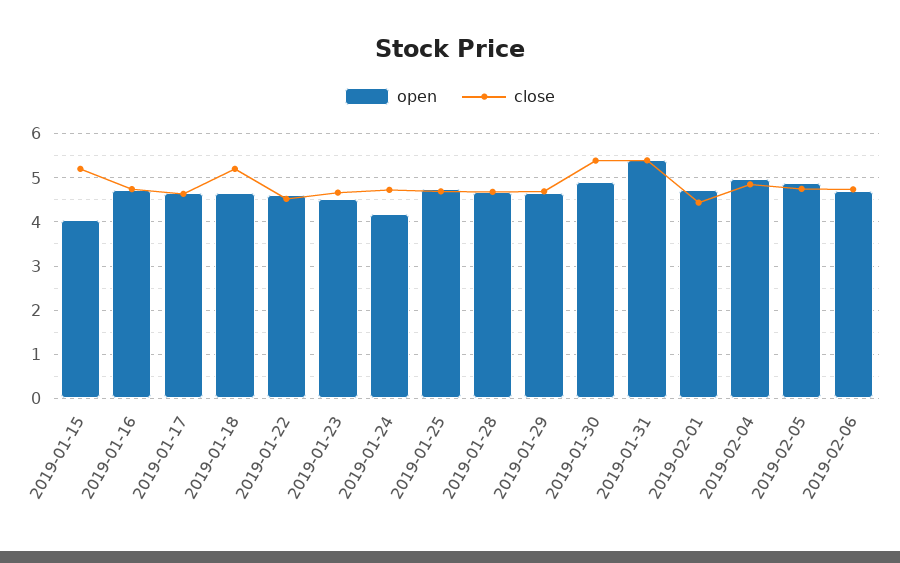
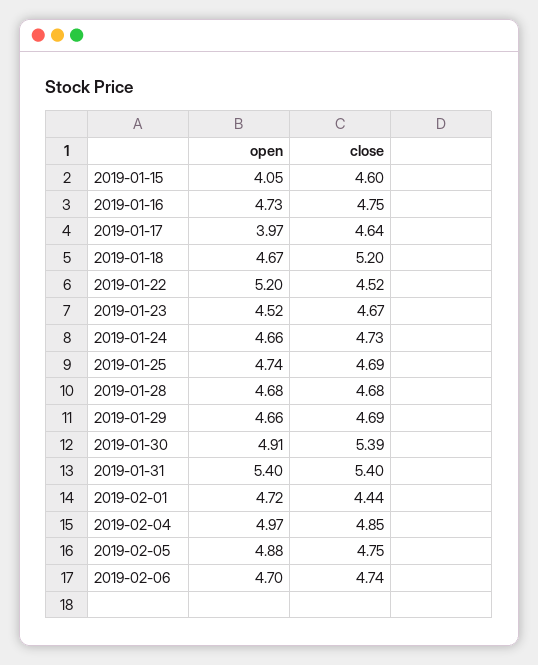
close, 2019-01-15: 5.2 -> 4.6
open, 2019-01-17: 4.6 -> 3.97
open, 2019-01-22: 4.6 -> 5.2
open, 2019-01-24: 4.2 -> 4.66

